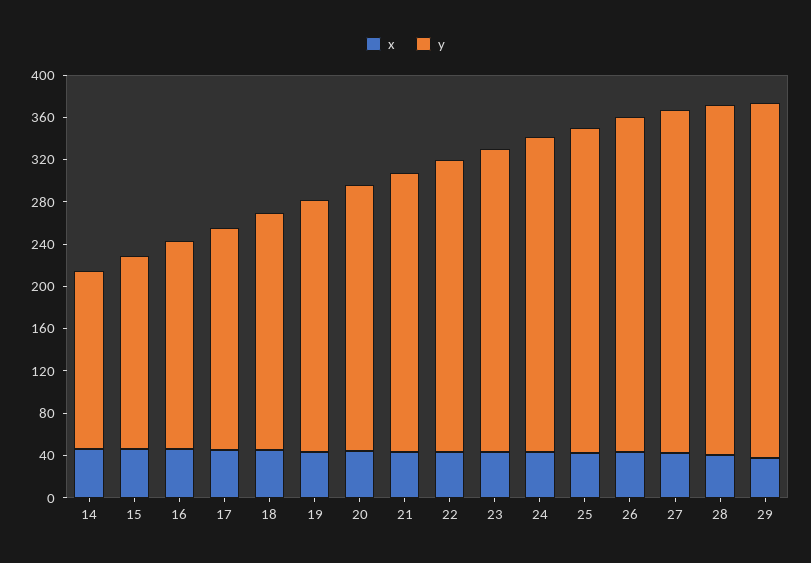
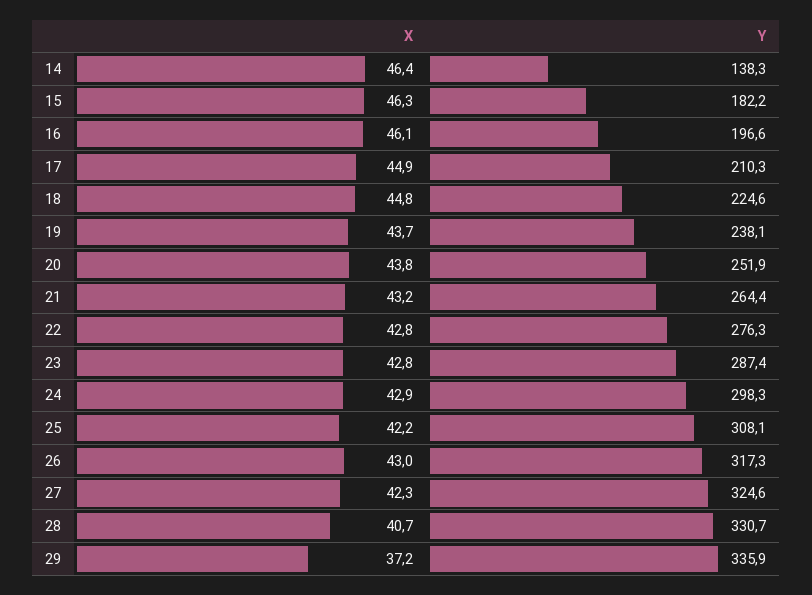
y, 14: 170 -> 138.3

